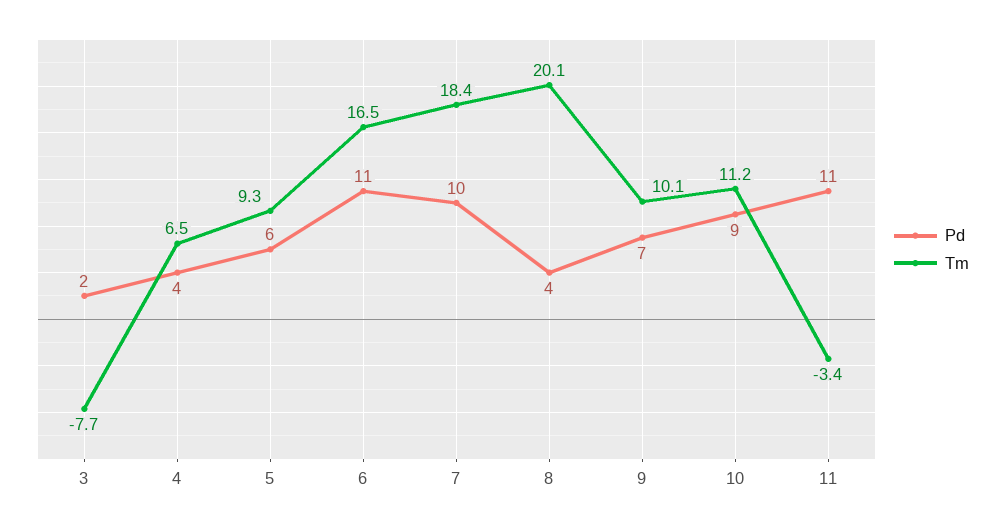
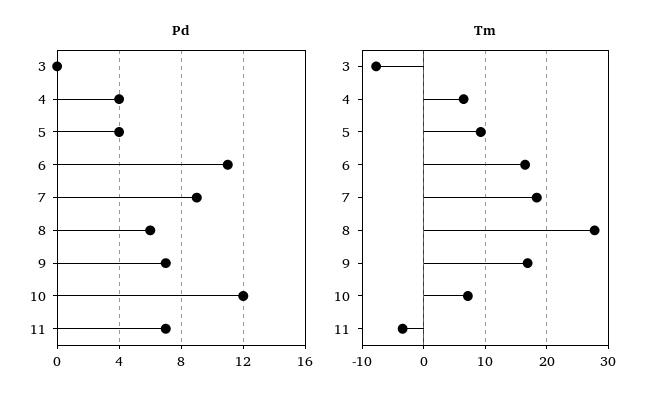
Pd, 3: 2 -> 0
Pd, 5: 6 -> 4
Pd, 7: 10 -> 9
Pd, 8: 4 -> 6
Tm, 8: 20.1 -> 28
Tm, 9: 10.1 -> 17
Pd, 10: 9 -> 12
Tm, 10: 11.2 -> 7
Pd, 11: 11 -> 7

